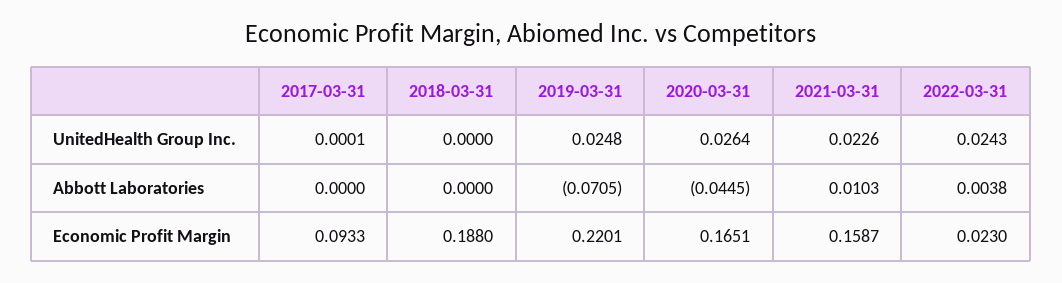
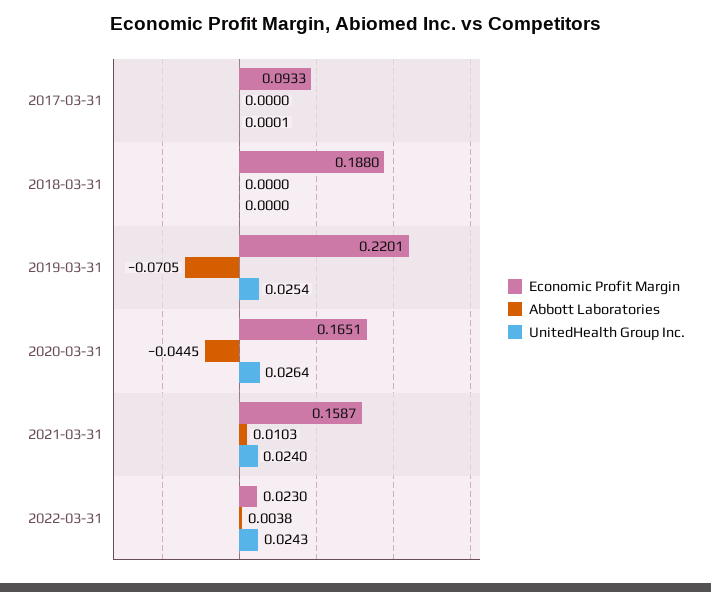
UnitedHealth Group Inc., 2019-03-31: 0.0248 -> 0.0254
UnitedHealth Group Inc., 2021-03-31: 0.0226 -> 0.024

